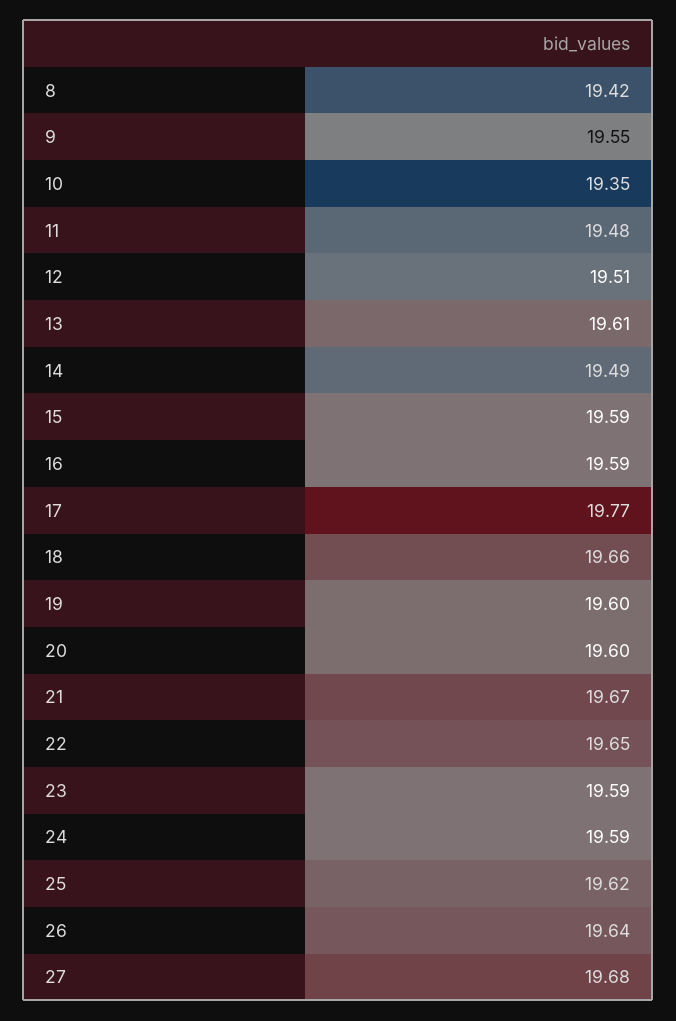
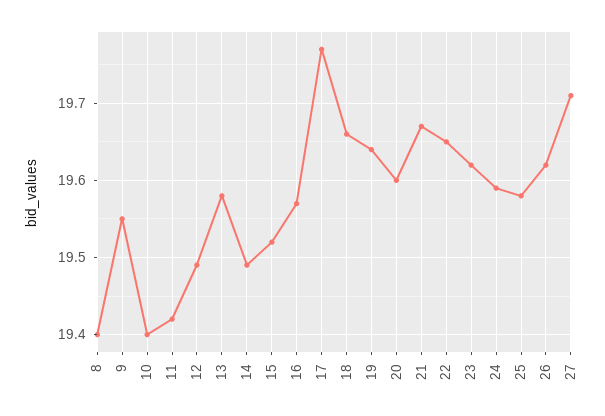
8: 19.42 -> 19.4
10: 19.35 -> 19.4
11: 19.48 -> 19.42
12: 19.51 -> 19.49
13: 19.61 -> 19.58
15: 19.59 -> 19.52
16: 19.59 -> 19.57
19: 19.6 -> 19.64
23: 19.59 -> 19.62
25: 19.62 -> 19.58
26: 19.64 -> 19.62
27: 19.68 -> 19.71

